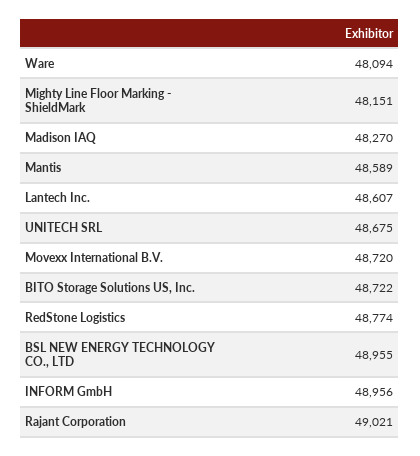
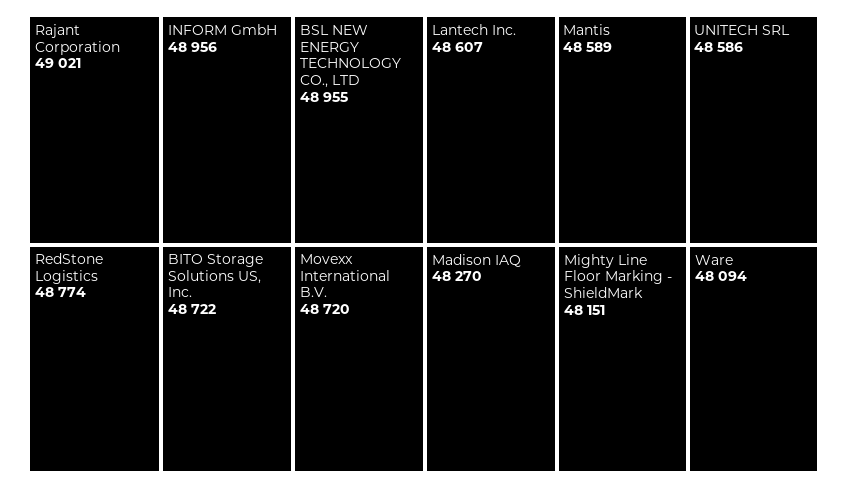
UNITECH SRL: 48675 -> 48586

